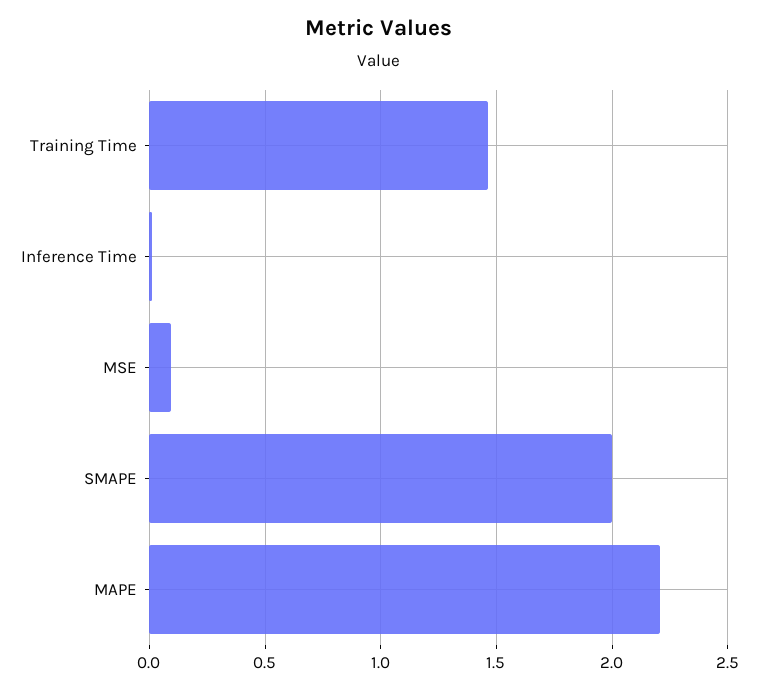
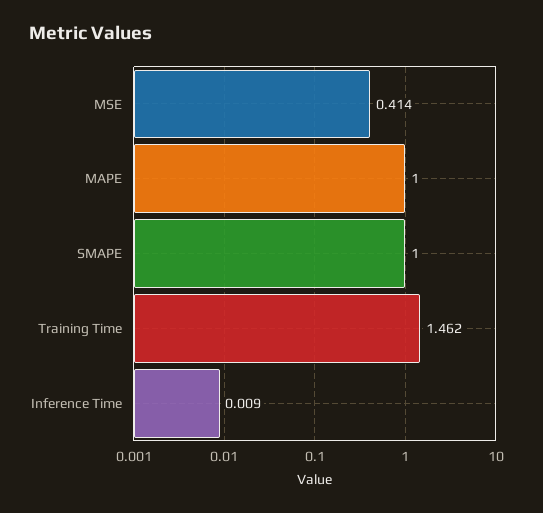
MSE: 0.1 -> 0.414
SMAPE: 2 -> 1
MAPE: 2.2 -> 1

